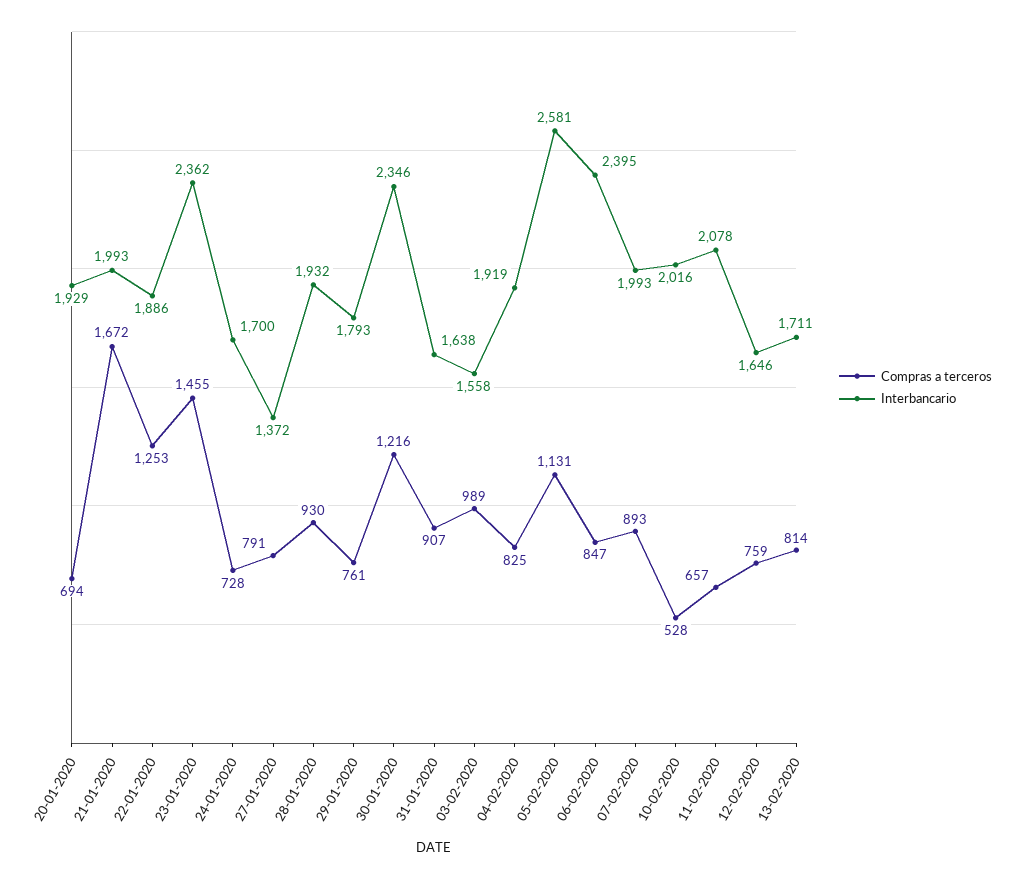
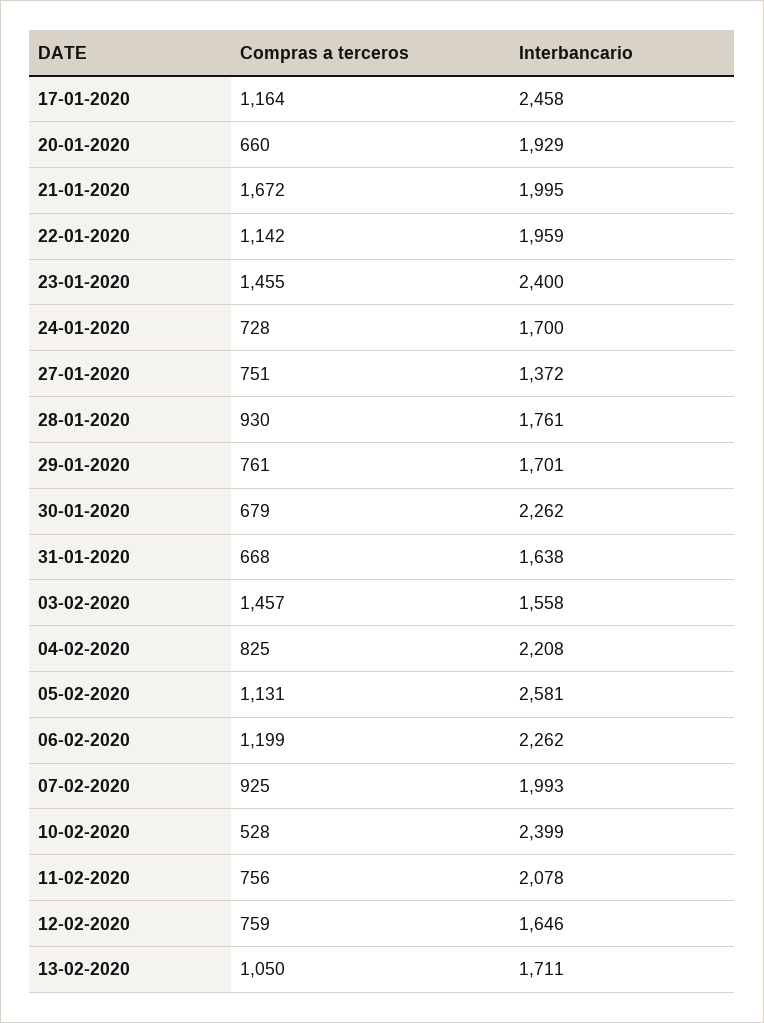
Compras a terceros, 20-01-2020: 694 -> 660
Interbancario, 21-01-2020: 1993 -> 1995
Compras a terceros, 22-01-2020: 1253 -> 1142
Interbancario, 22-01-2020: 1886 -> 1959
Interbancario, 23-01-2020: 2362 -> 2400
Compras a terceros, 27-01-2020: 791 -> 751
Interbancario, 28-01-2020: 1932 -> 1761
Interbancario, 29-01-2020: 1793 -> 1701
Compras a terceros, 30-01-2020: 1216 -> 679
Interbancario, 30-01-2020: 2346 -> 2262
Compras a terceros, 31-01-2020: 907 -> 668
Compras a terceros, 03-02-2020: 989 -> 1457
Interbancario, 04-02-2020: 1919 -> 2208
Compras a terceros, 06-02-2020: 847 -> 1199
Interbancario, 06-02-2020: 2395 -> 2262
Compras a terceros, 07-02-2020: 893 -> 925
Interbancario, 10-02-2020: 2016 -> 2399
Compras a terceros, 11-02-2020: 657 -> 756
Compras a terceros, 13-02-2020: 814 -> 1050
Compras a terceros, 17-01-2020: none -> 1164
Interbancario, 17-01-2020: none -> 2458

